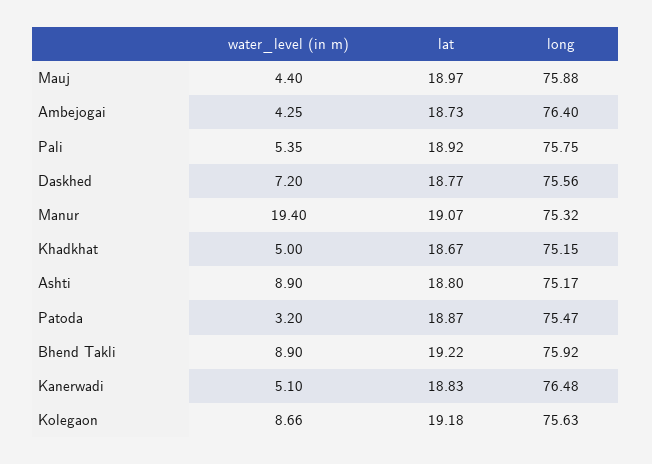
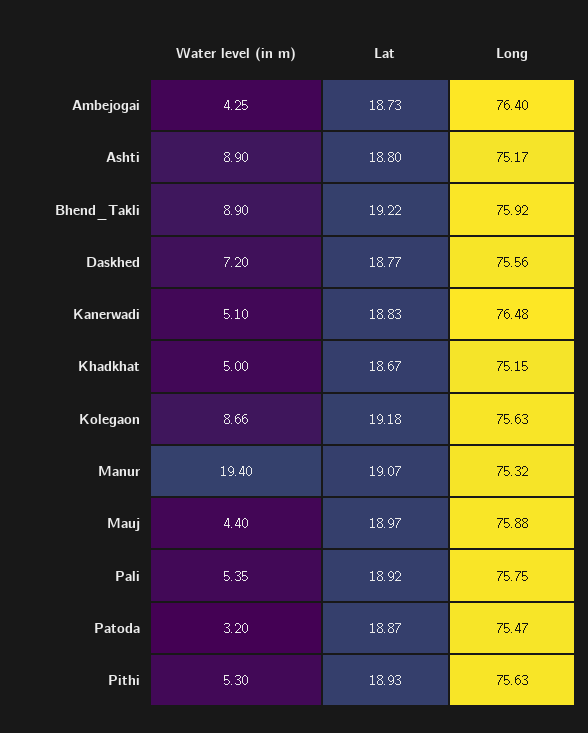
water_level (in m), Pithi: none -> 5.3
lat, Pithi: none -> 18.93
long, Pithi: none -> 75.63

